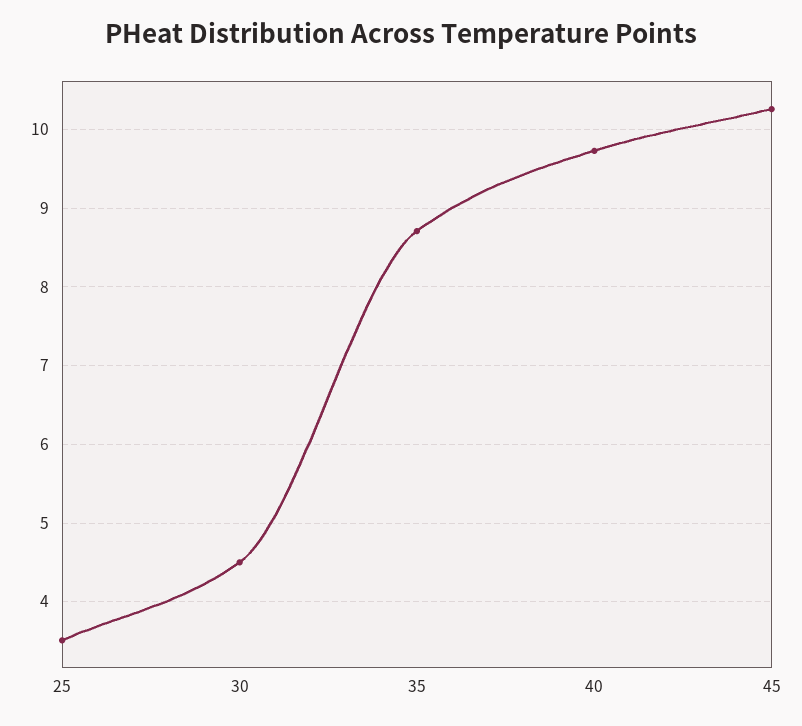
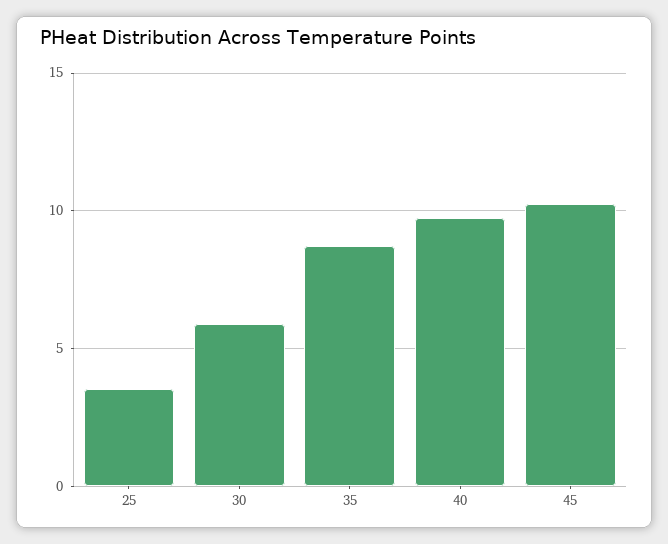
30: 4.5 -> 6

